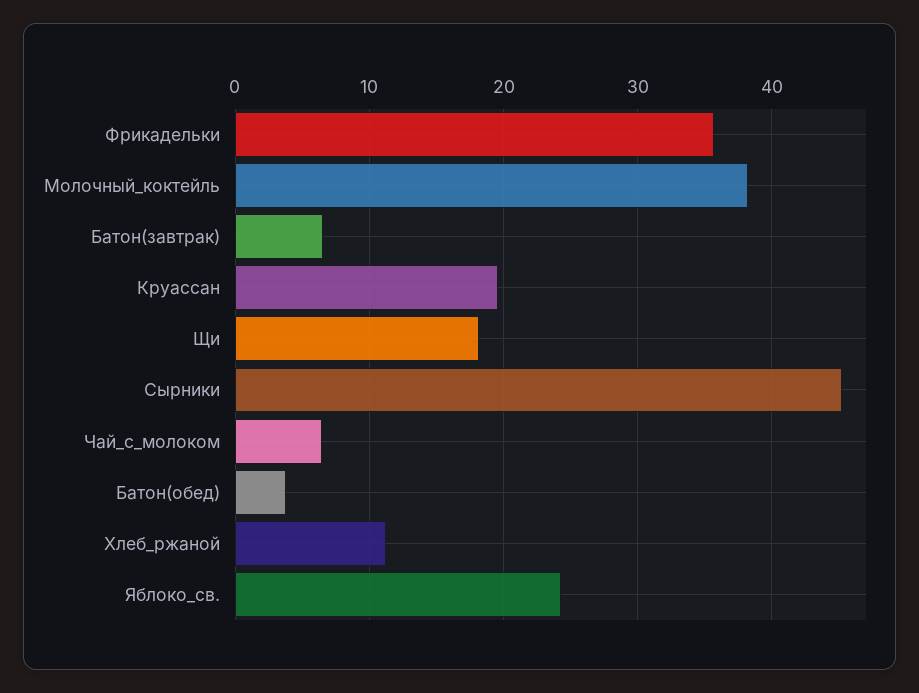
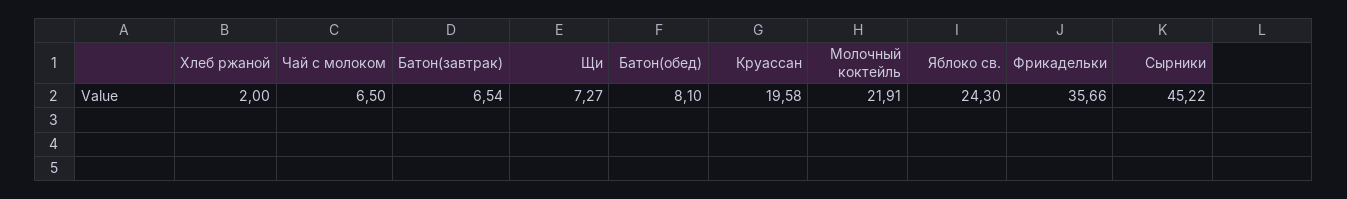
Молочный_коктейль: 38 -> 21.91
Щи: 18 -> 7.27
Батон(обед): 4 -> 8.1
Хлеб_ржаной: 11 -> 2

